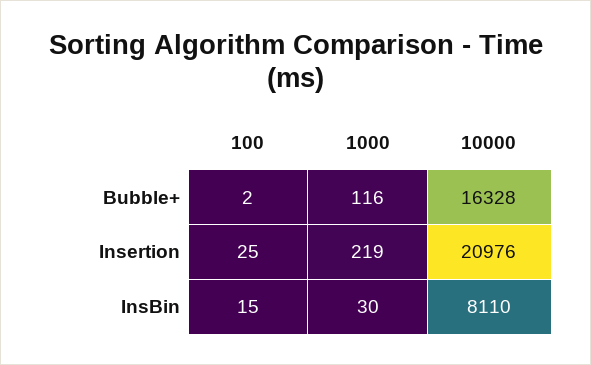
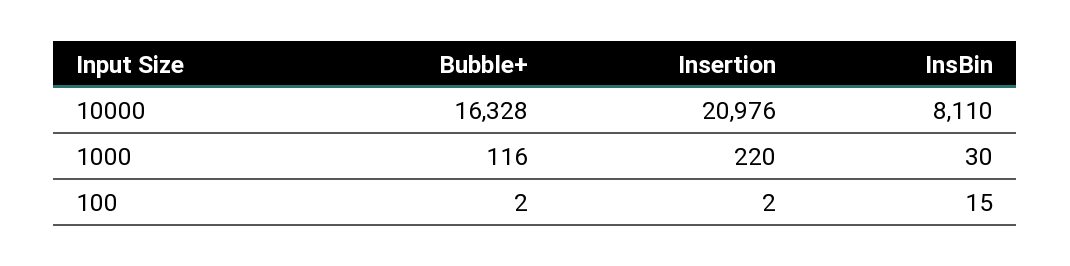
100, Insertion: 25 -> 2
1000, Insertion: 219 -> 220

